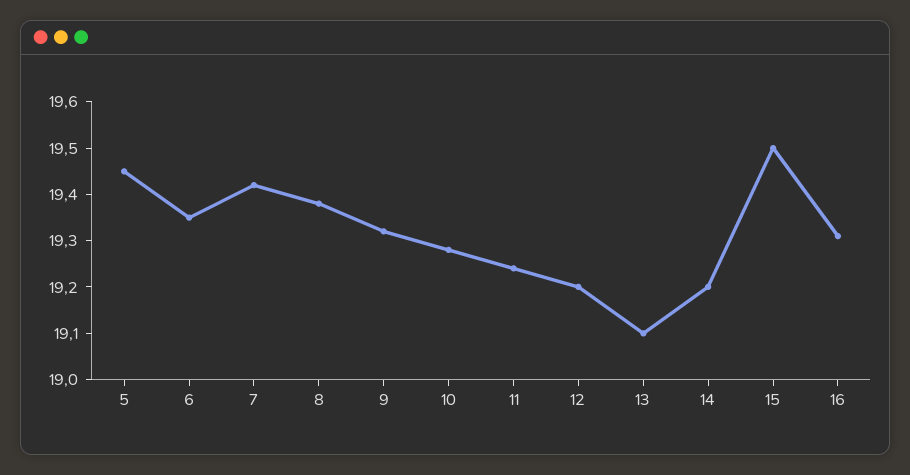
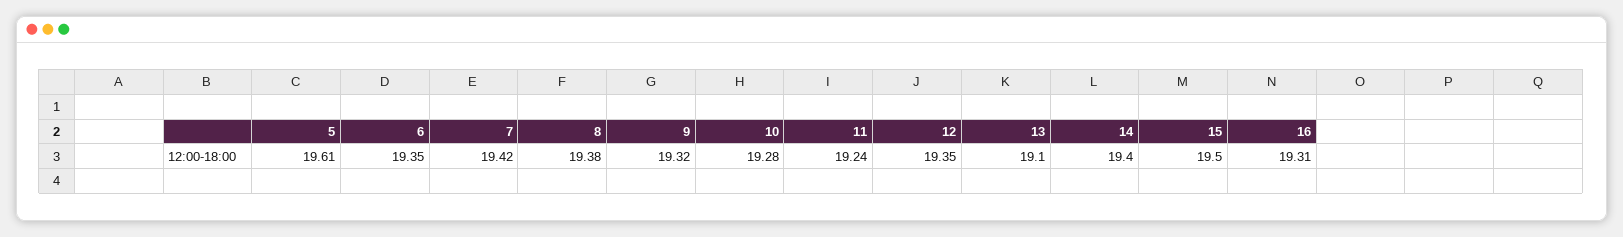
5: 19.45 -> 19.61
12: 19.2 -> 19.35
14: 19.2 -> 19.4

